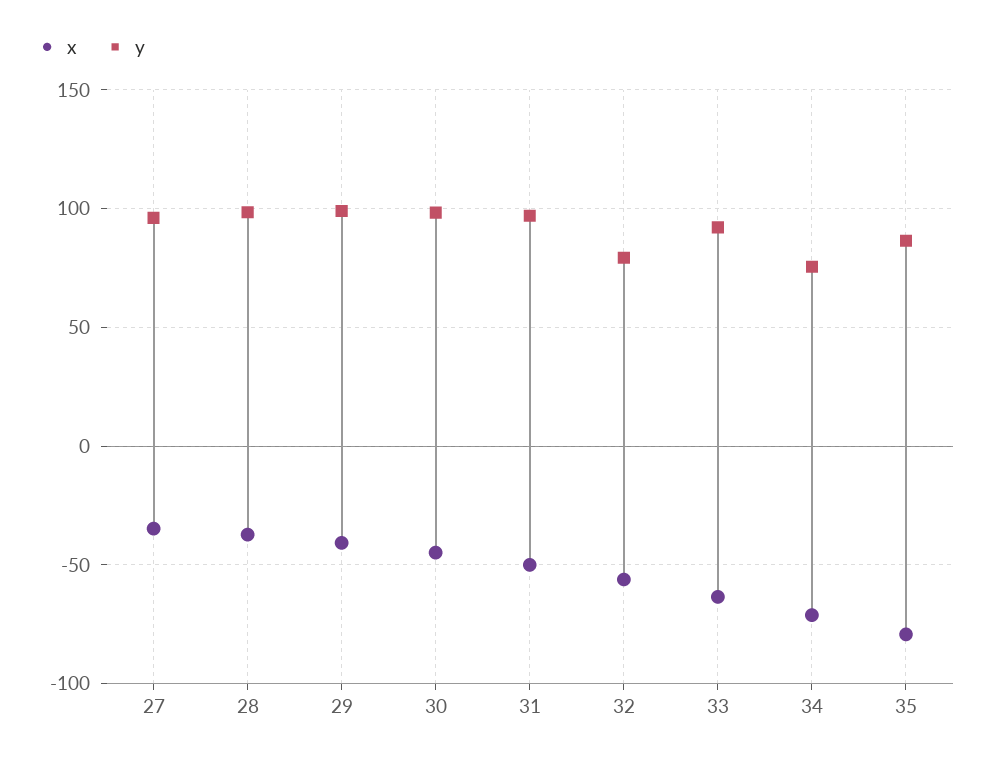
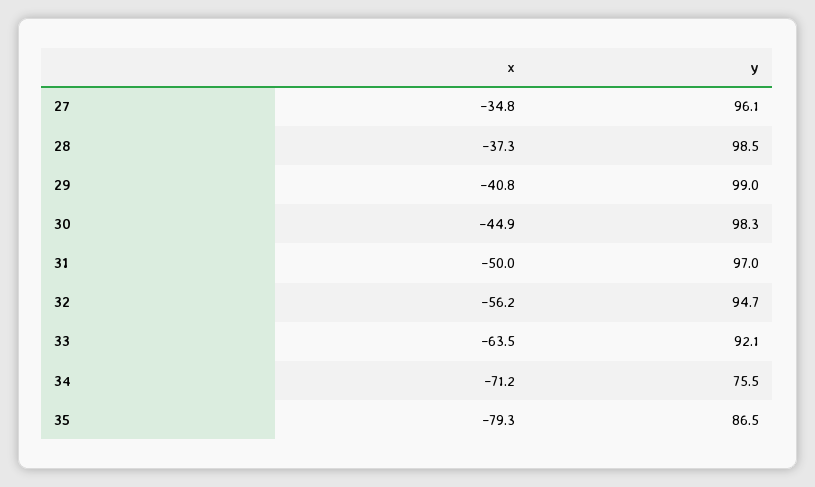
y, 32: 80 -> 94.7

